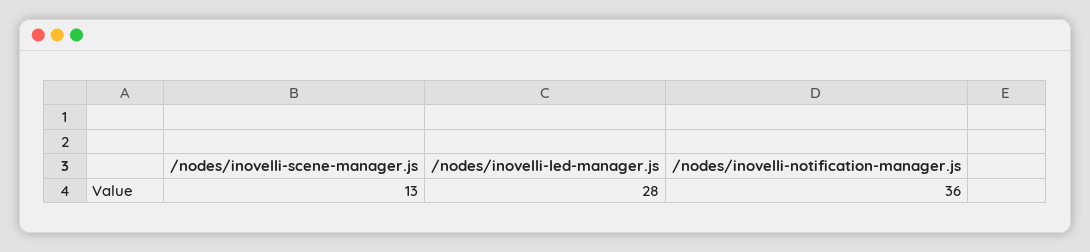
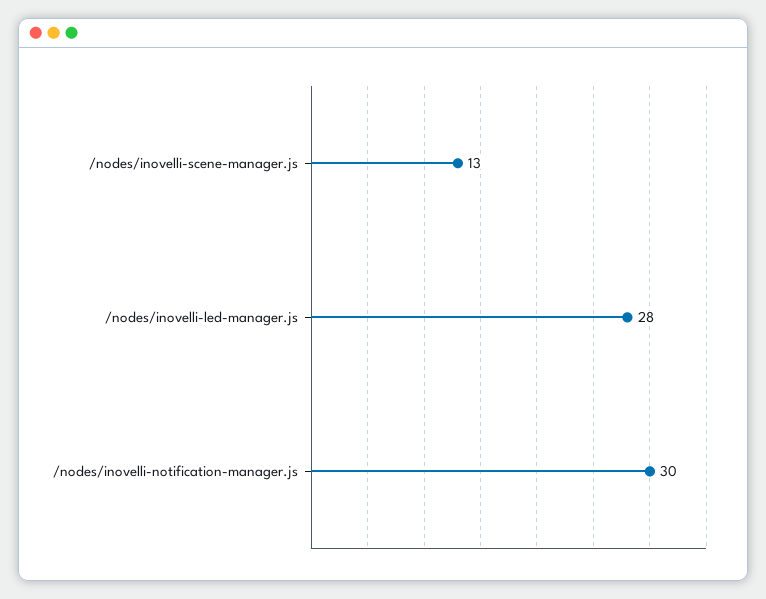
/nodes/inovelli-notification-manager.js: 36 -> 30

